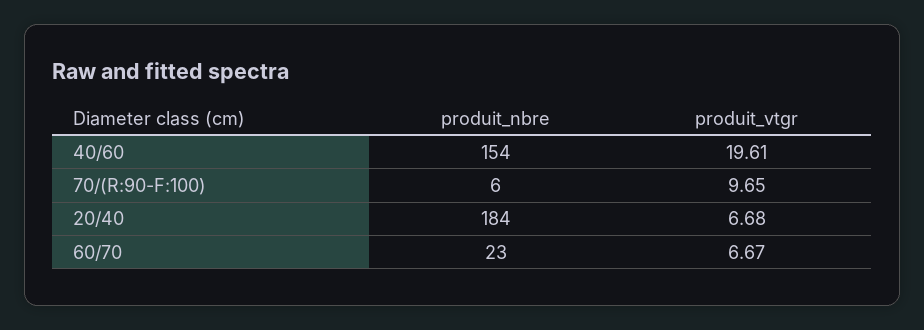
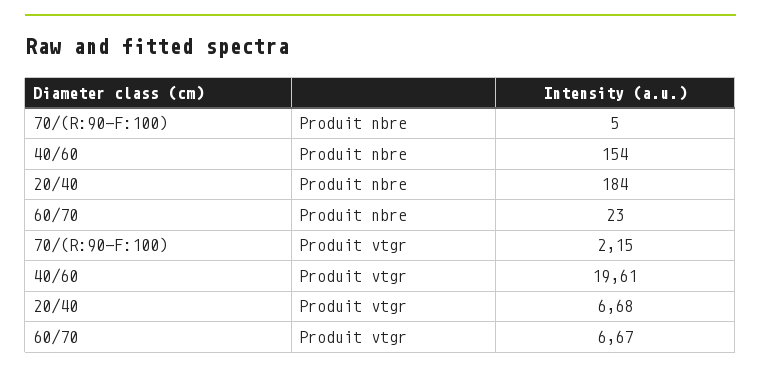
produit_nbre, 70/(R:90-F:100): 6 -> 5
produit_vtgr, 70/(R:90-F:100): 9.65 -> 2.15

